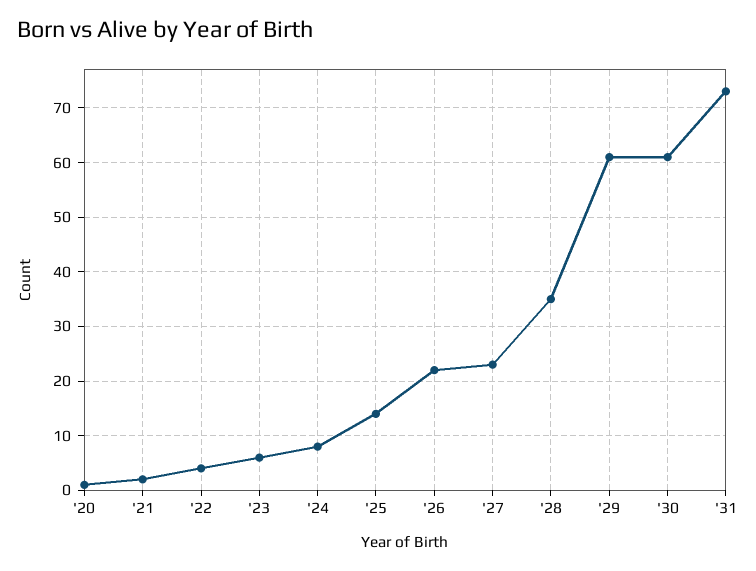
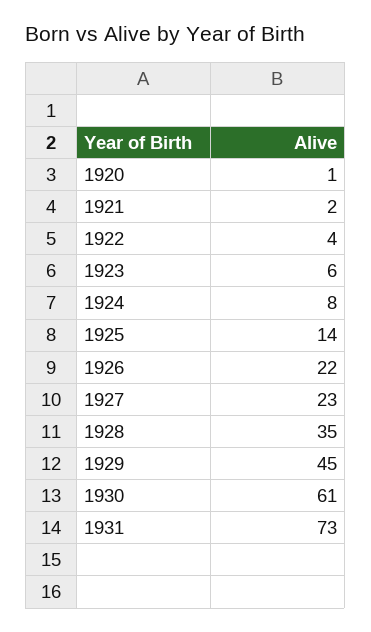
'29: 60 -> 45

